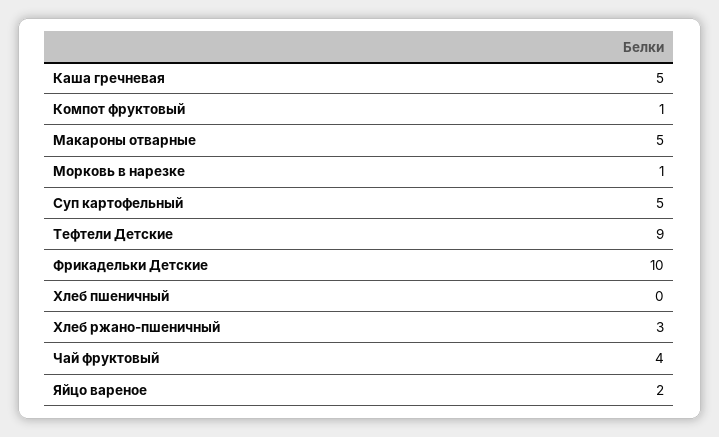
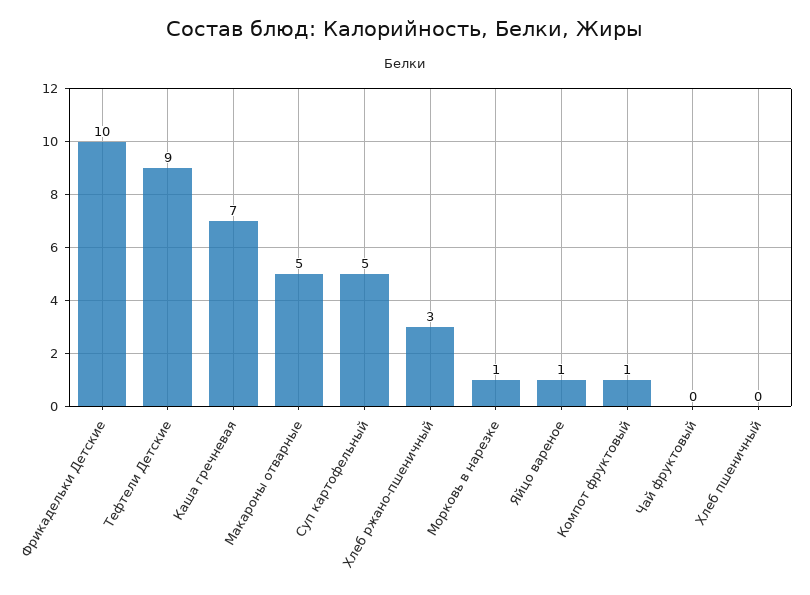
Каша гречневая: 5 -> 7
Чай фруктовый: 4 -> 0
Яйцо вареное: 2 -> 1

